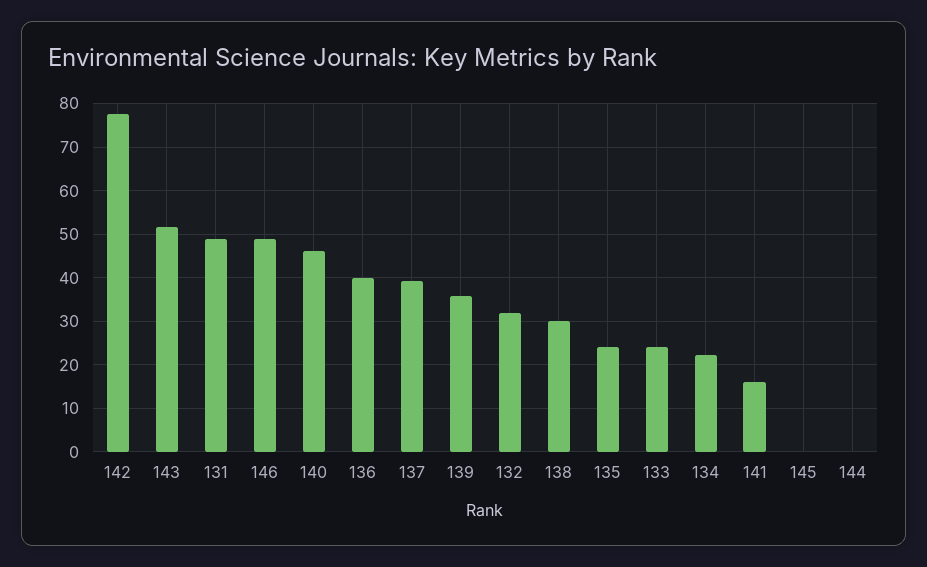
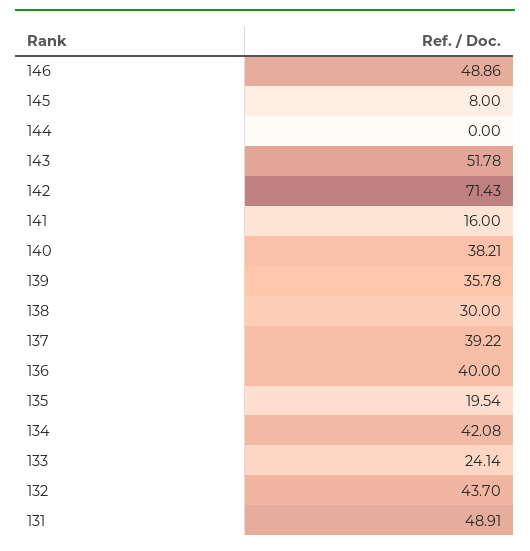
142: 78 -> 71.43
140: 46 -> 38.21
132: 32 -> 43.7
135: 24 -> 19.54
134: 22 -> 42.08
145: 0 -> 8

